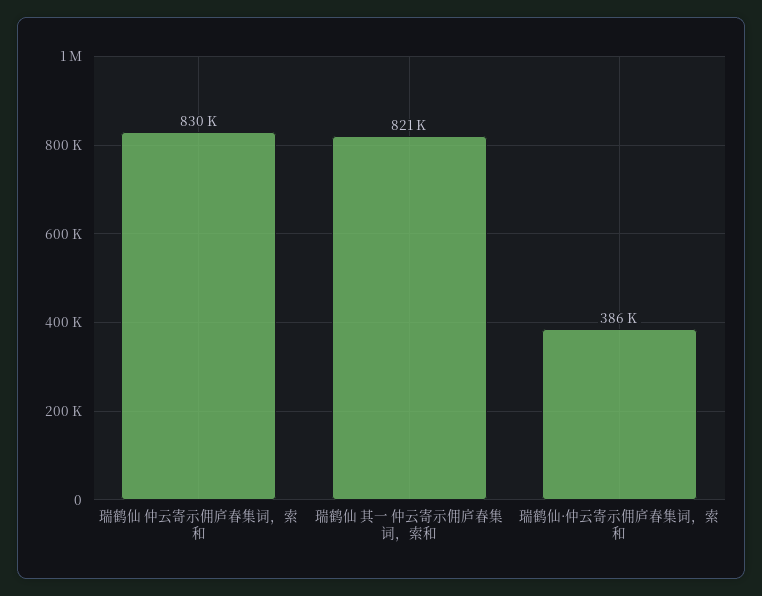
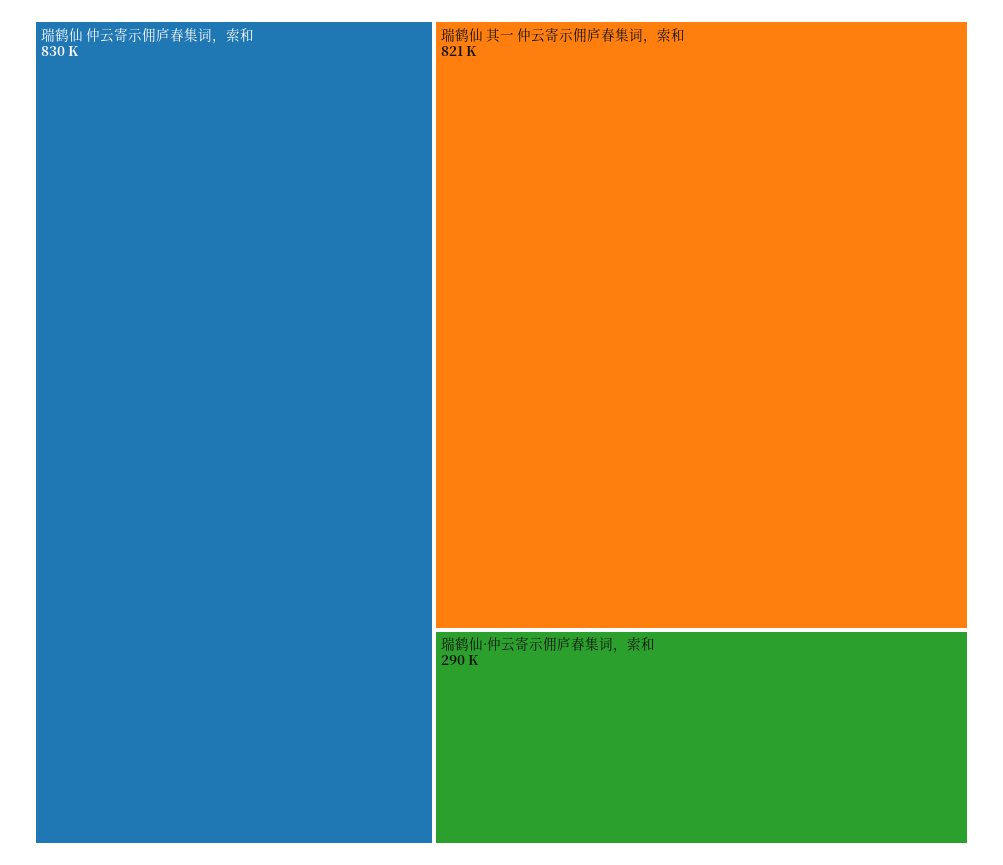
瑞鹤仙·仲云寄示佣庐春集词，索和: 386000 -> 290000

